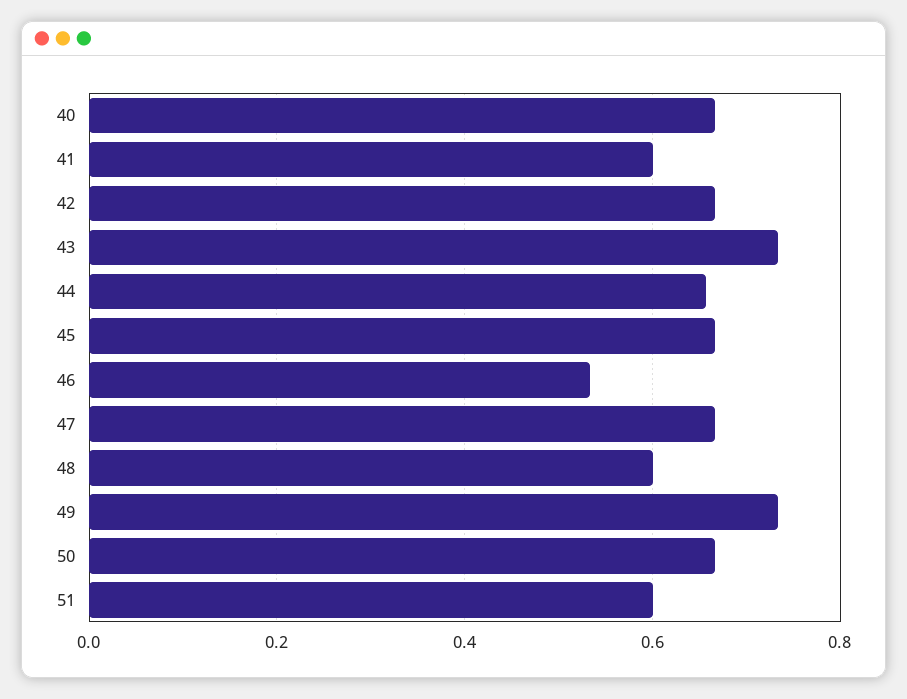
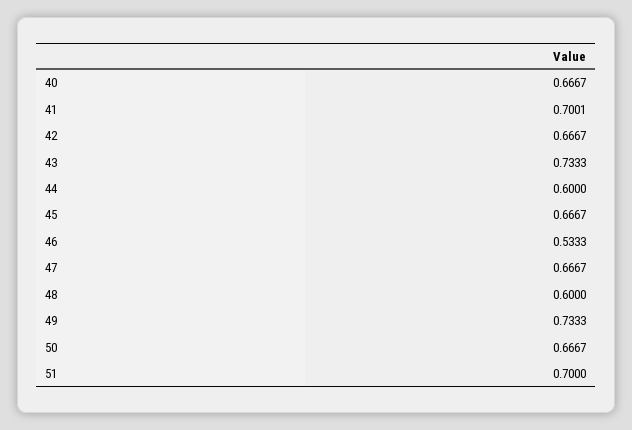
41: 0.6 -> 0.7001
44: 0.66 -> 0.6
51: 0.6 -> 0.7

